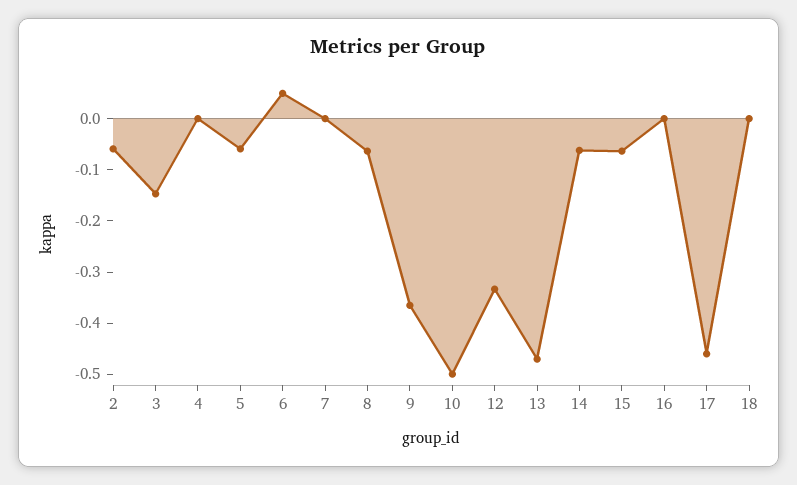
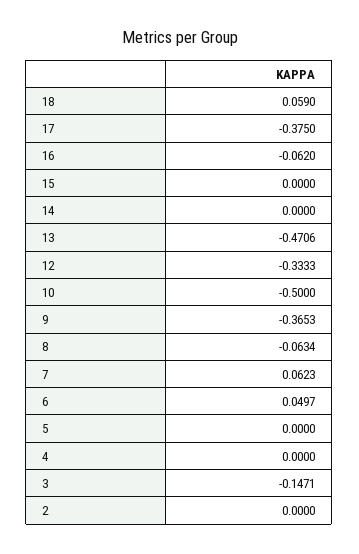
2: -0.06 -> 0
5: -0.06 -> 0
7: 0 -> 0.0623
14: -0.06 -> 0
15: -0.06 -> 0
16: 0 -> -0.062
17: -0.46 -> -0.375
18: 0 -> 0.059

